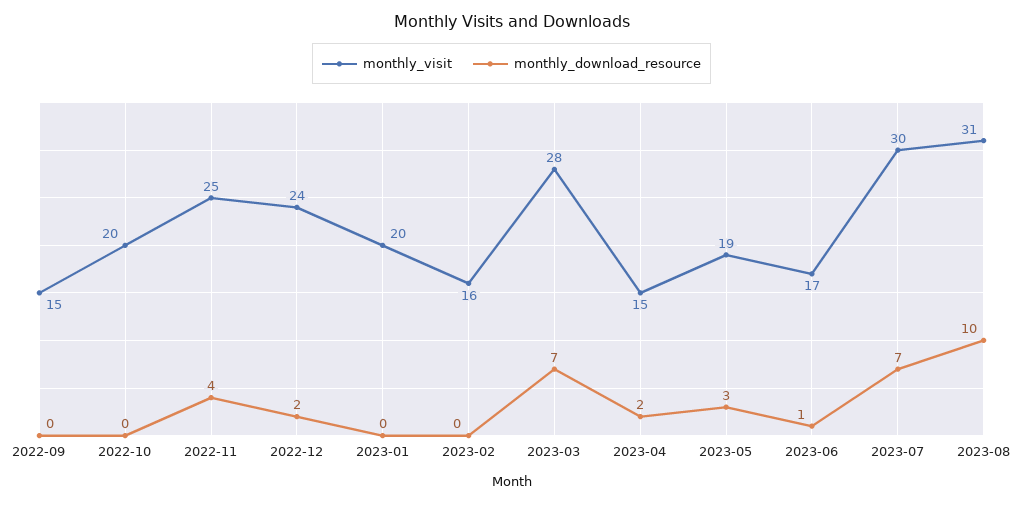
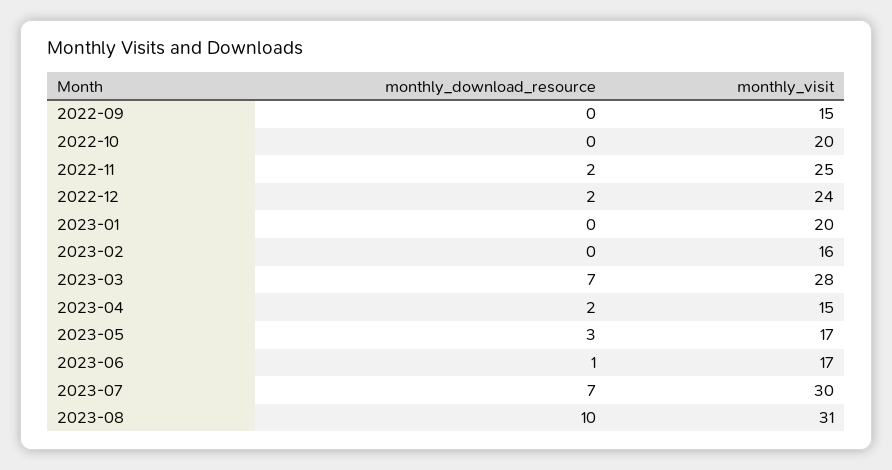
monthly_download_resource, 2022-11: 4 -> 2
monthly_visit, 2023-05: 19 -> 17

